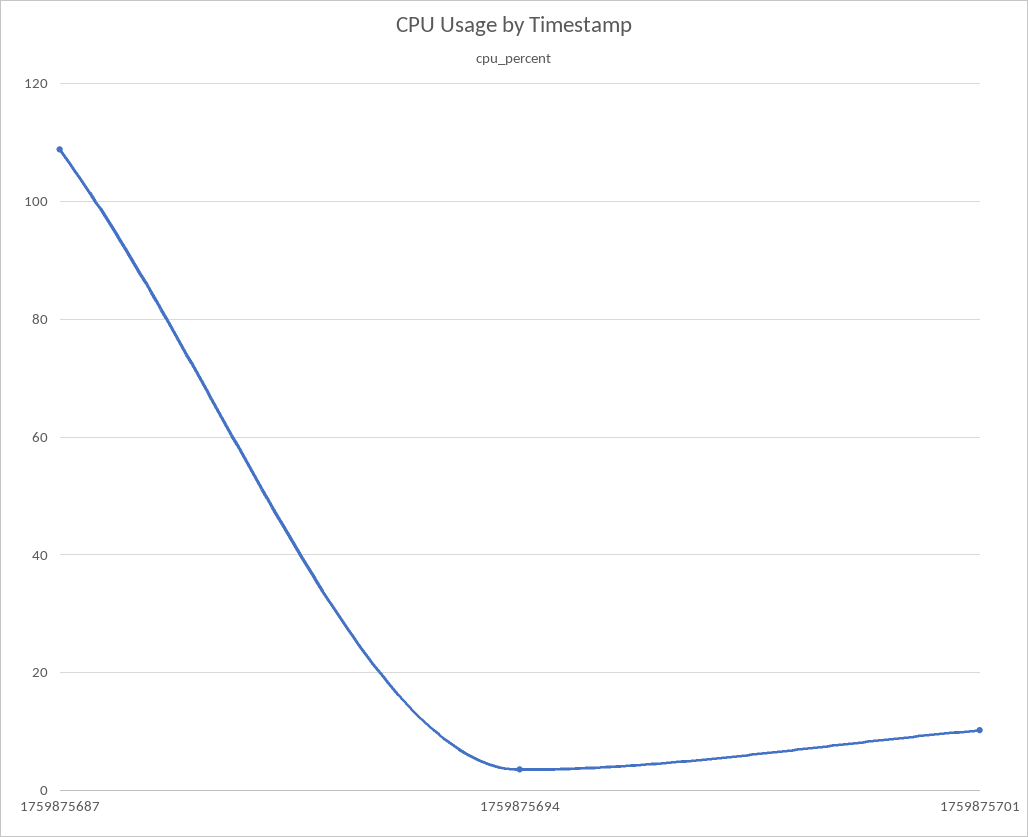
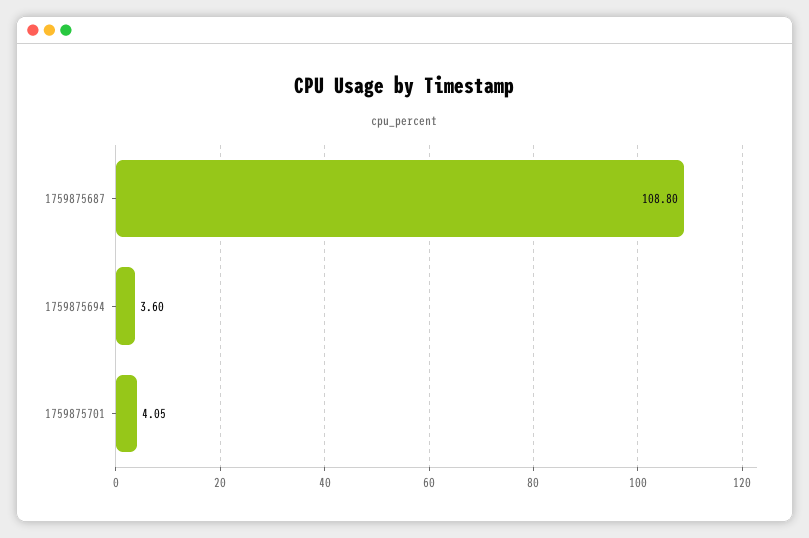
1759875701: 10 -> 4.05

